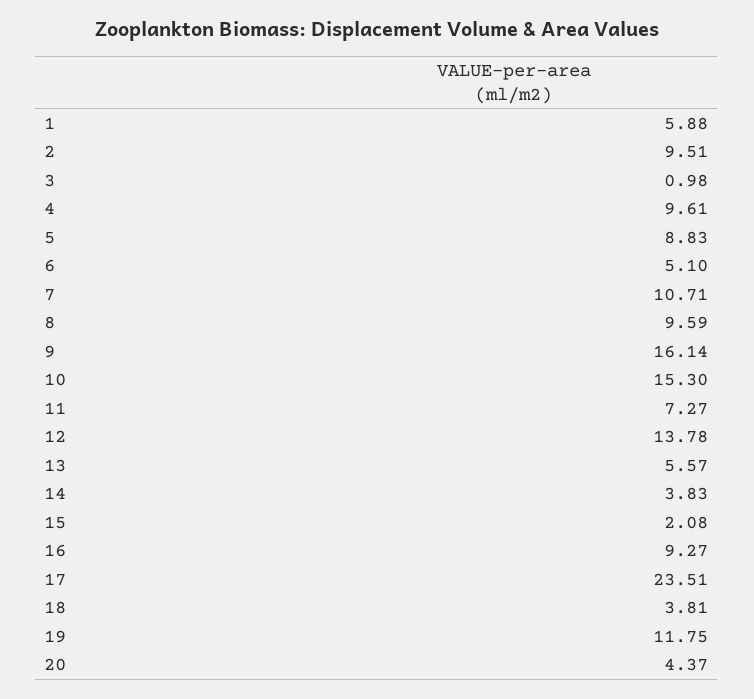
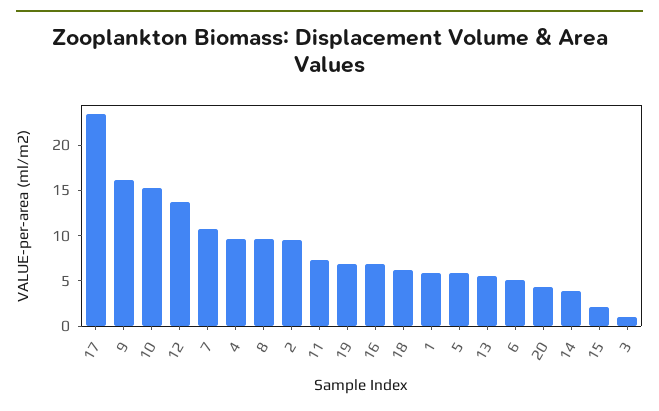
5: 8.83 -> 6
16: 9.27 -> 7
18: 3.81 -> 6
19: 11.75 -> 7

